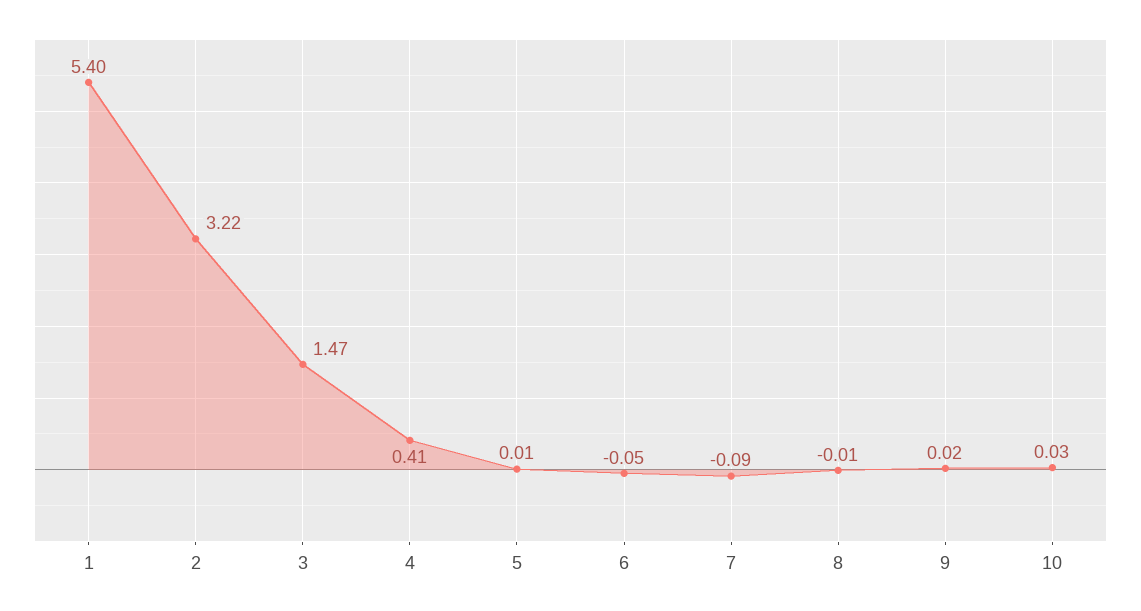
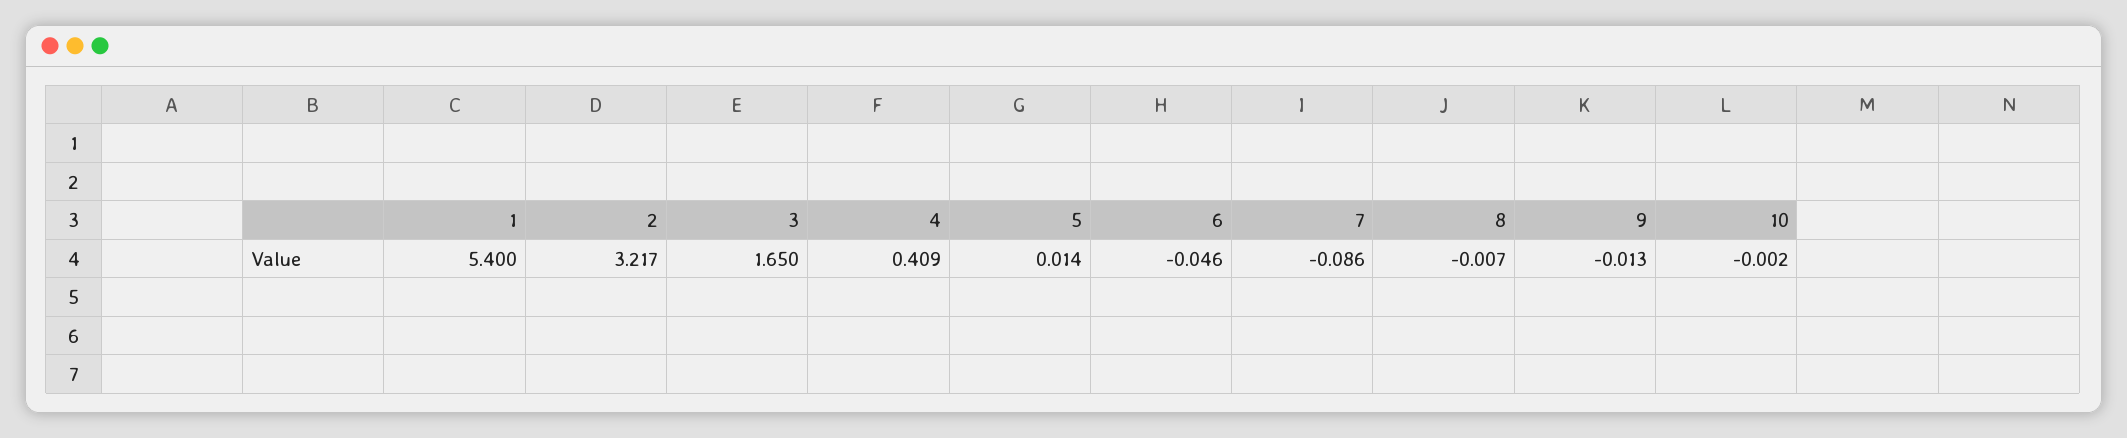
3: 1.47 -> 1.65
9: 0.02 -> -0.013
10: 0.03 -> -0.002

